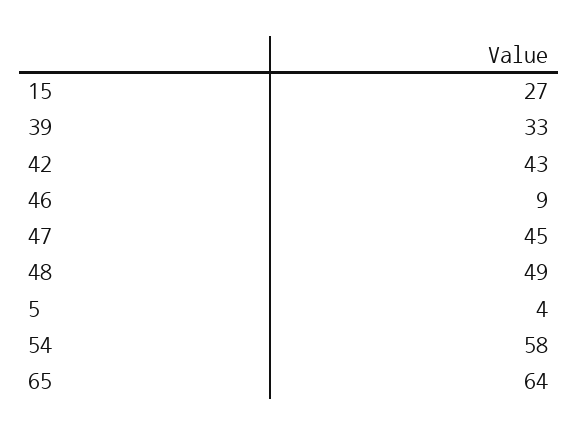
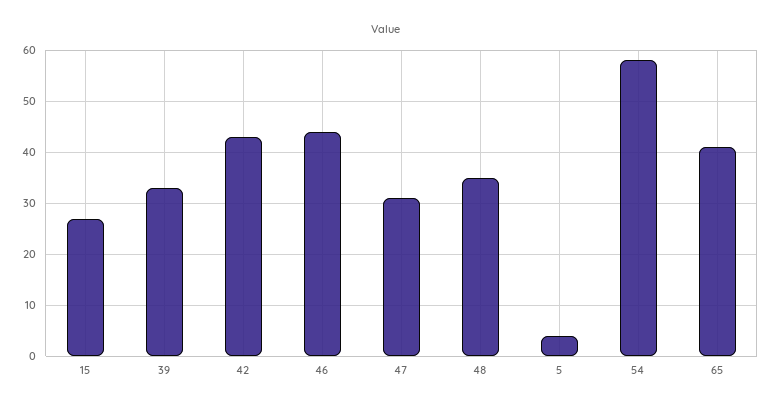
46: 9 -> 45
47: 45 -> 30
48: 49 -> 35
65: 64 -> 40

